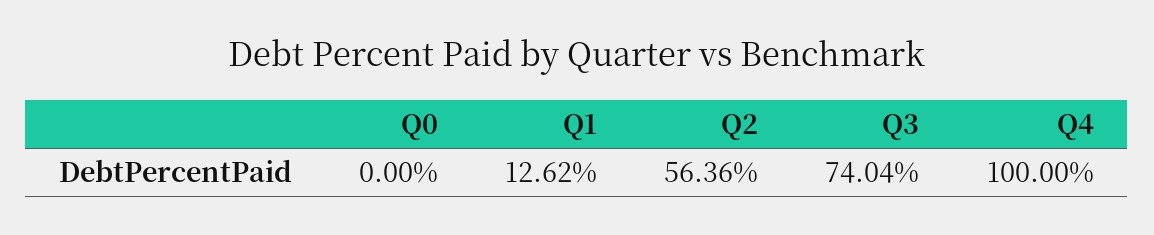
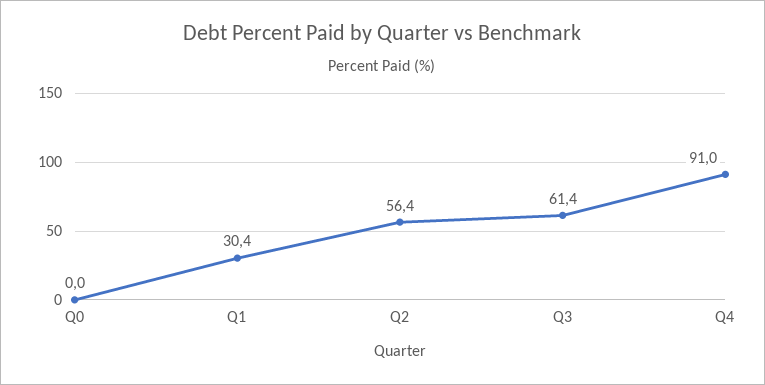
Q1: 12.62 -> 30.4
Q3: 74.04 -> 61.4
Q4: 100 -> 91

